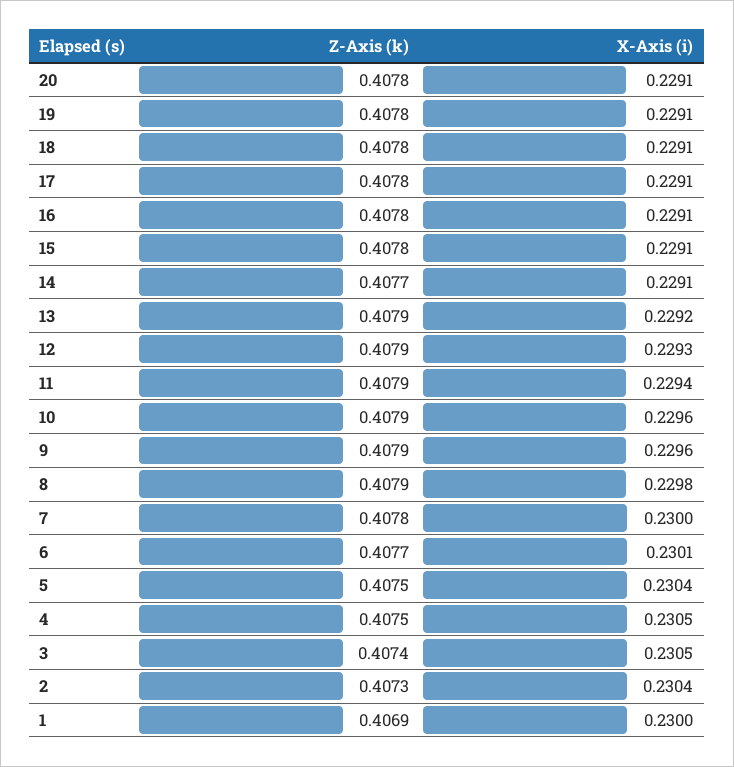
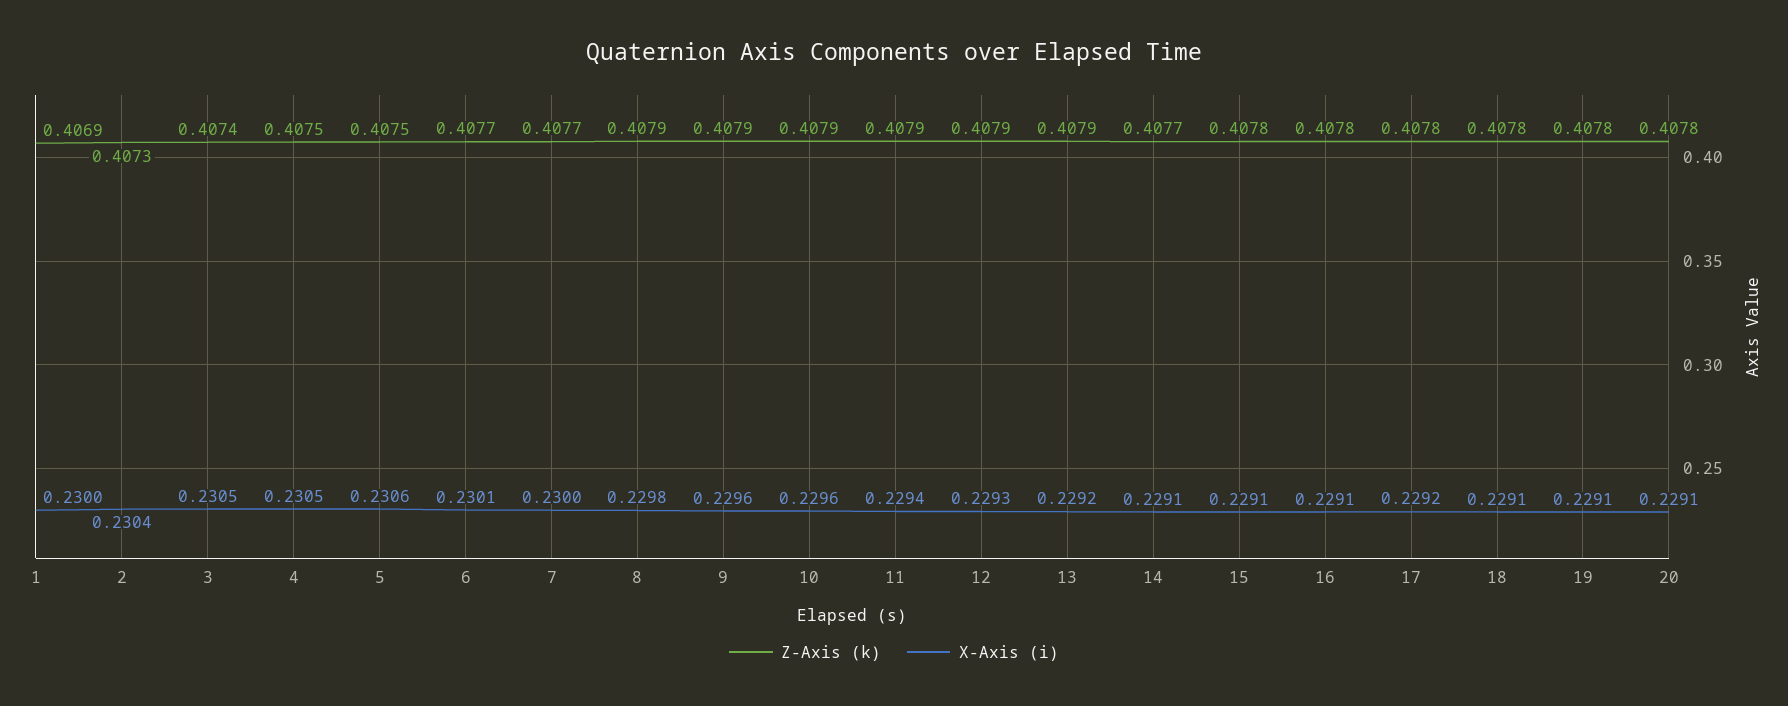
X-Axis (i), 17: 0.2291 -> 0.2292
Z-Axis (k), 7: 0.4078 -> 0.4077
X-Axis (i), 5: 0.2304 -> 0.2306

